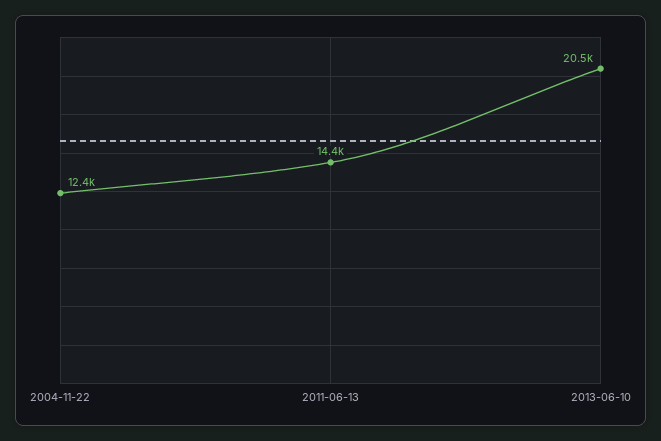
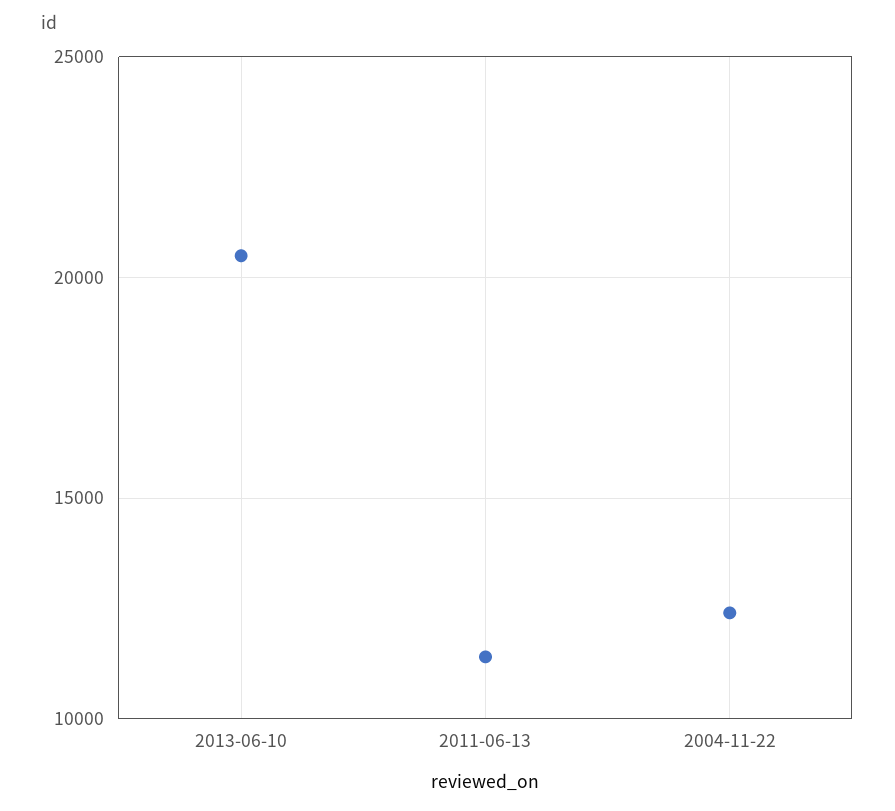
2011-06-13: 14400 -> 11500

